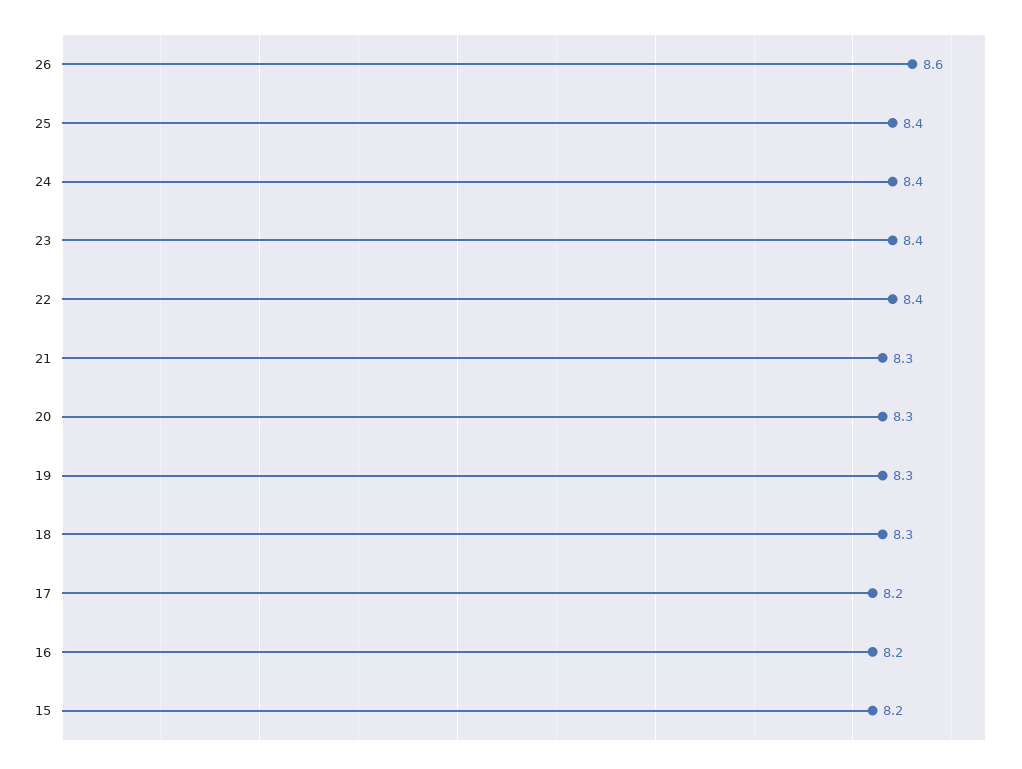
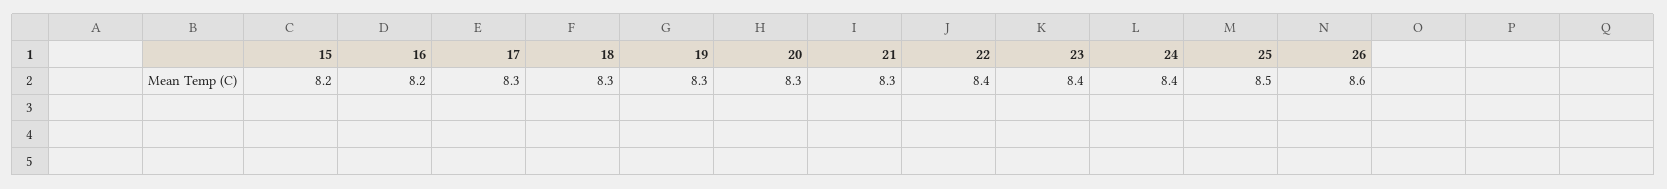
25: 8.4 -> 8.5
17: 8.2 -> 8.3

